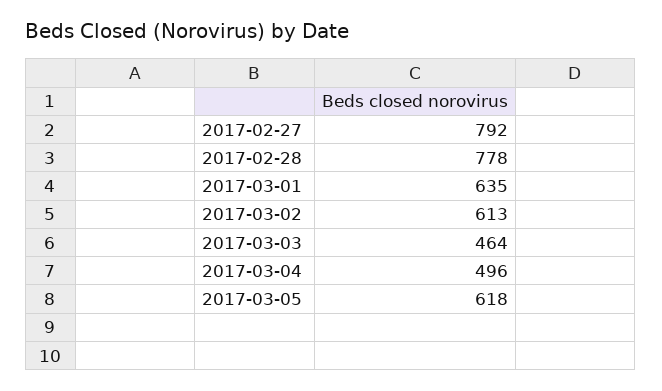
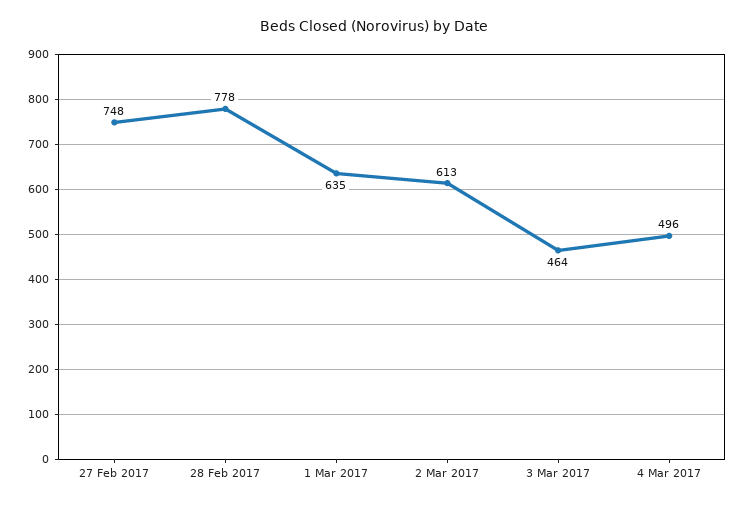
2017-02-27: 792 -> 748
2017-03-05: 618 -> none

